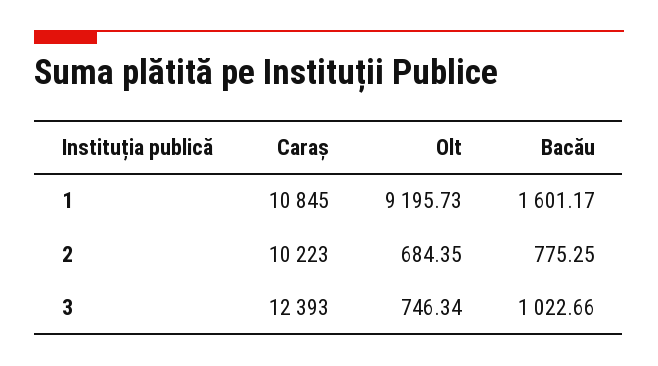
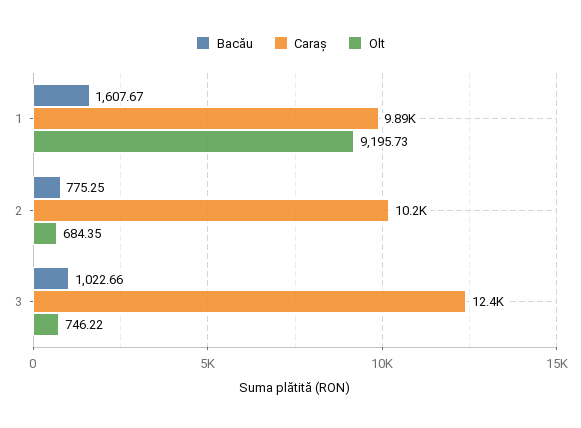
Caraș, 1: 10845 -> 9890
Bacău, 1: 1601.17 -> 1607.67
Olt, 3: 746.34 -> 746.22

